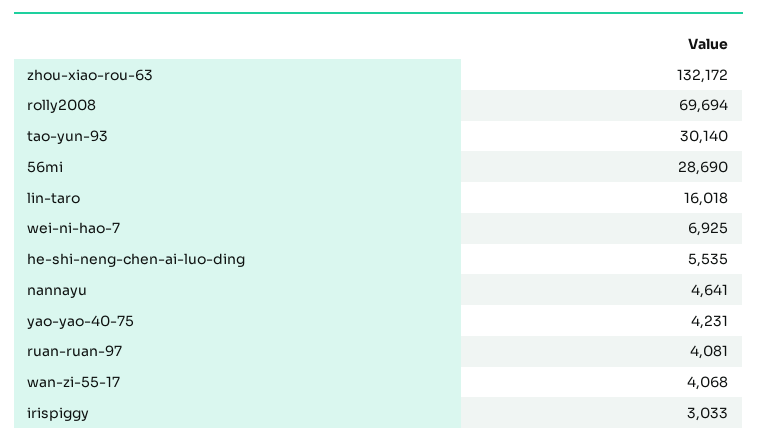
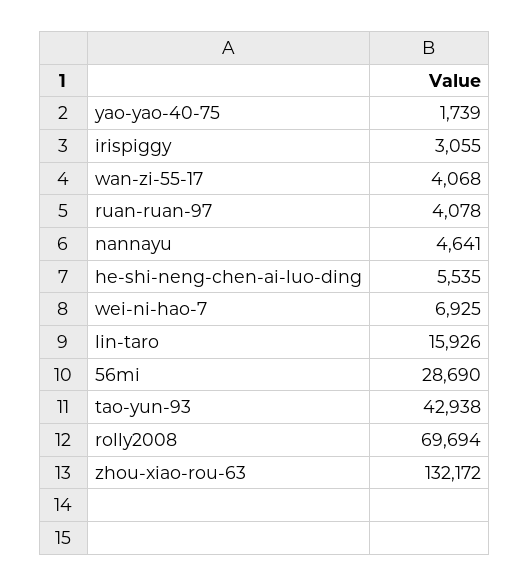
tao-yun-93: 30140 -> 42938
lin-taro: 16018 -> 15926
yao-yao-40-75: 4231 -> 1739
ruan-ruan-97: 4081 -> 4078
irispiggy: 3033 -> 3055

